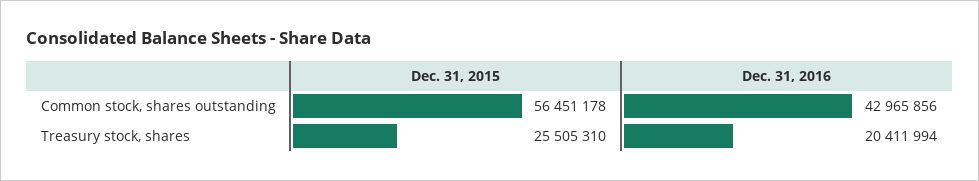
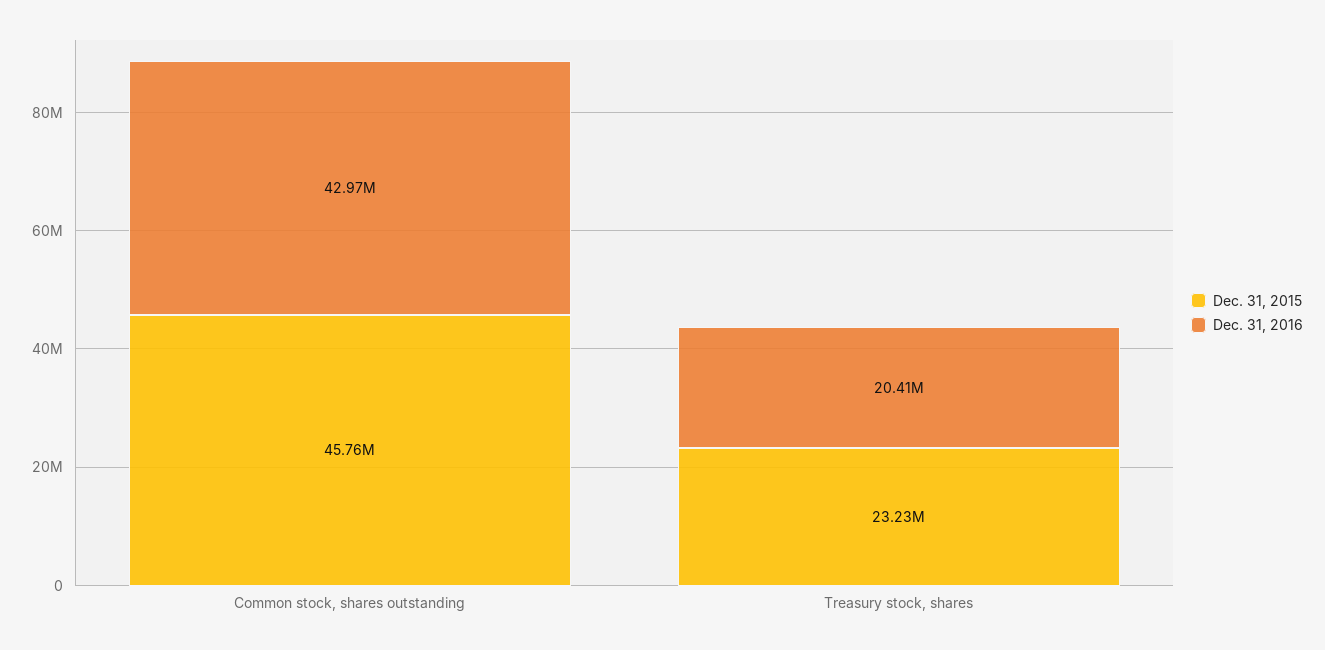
Dec. 31, 2015, Common stock, shares outstanding: 56451178 -> 45760000
Dec. 31, 2015, Treasury stock, shares: 25505310 -> 23230000

